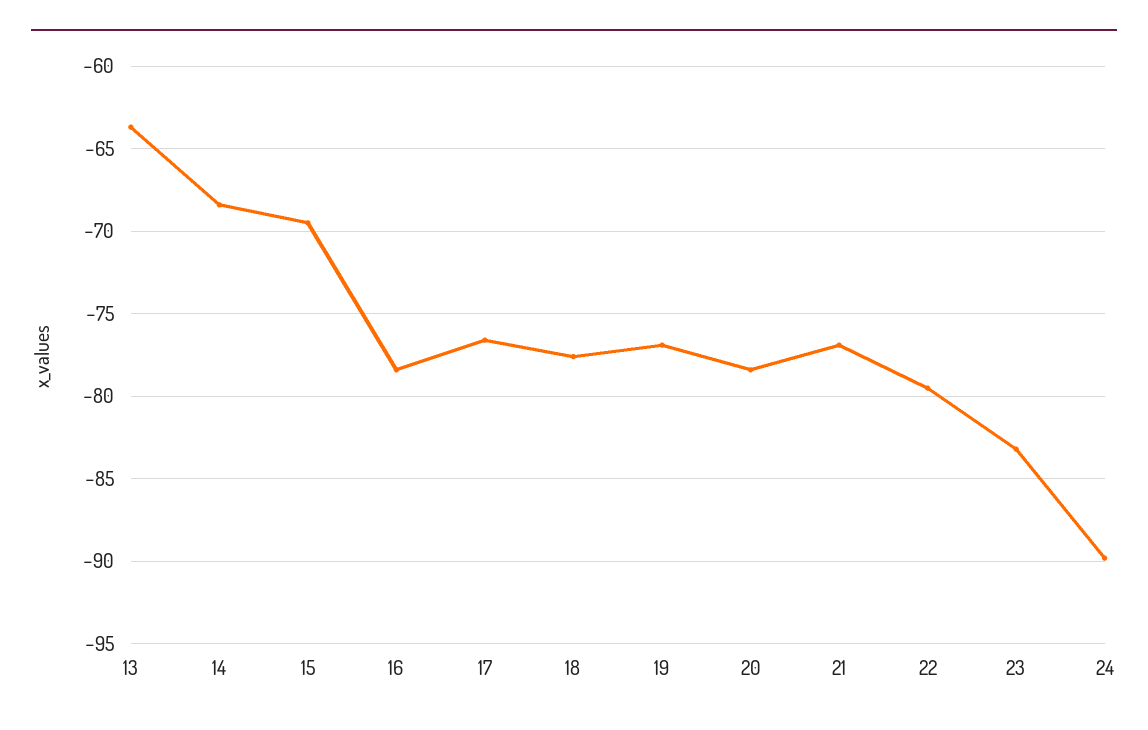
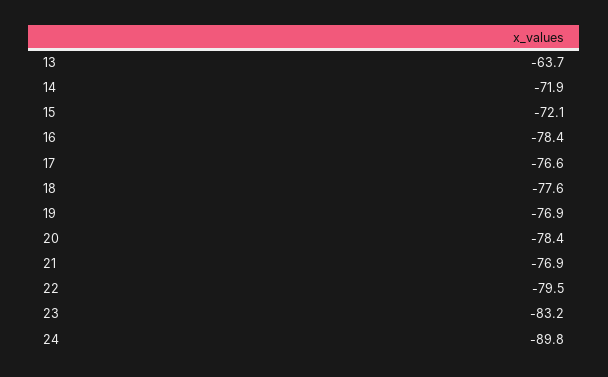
14: -68.5 -> -71.9
15: -69.5 -> -72.1

